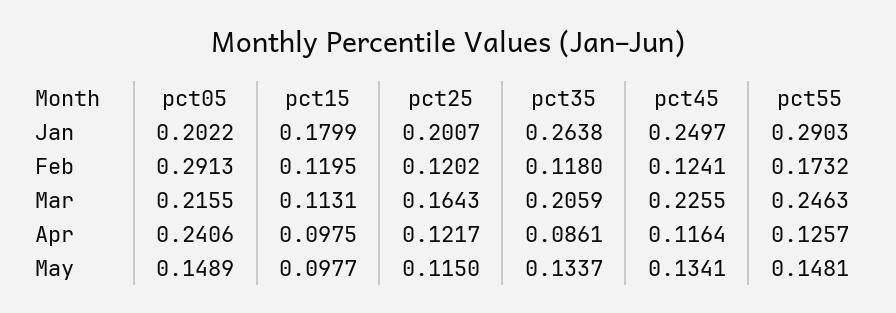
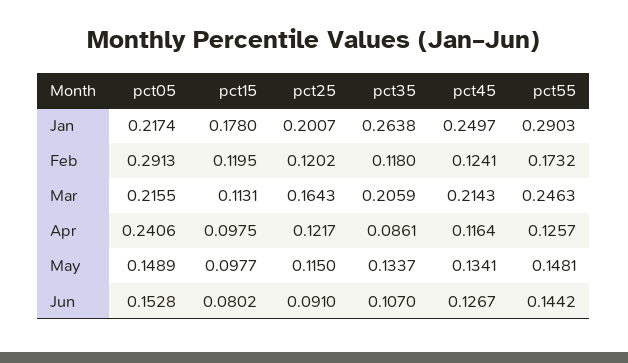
pct05, Jan: 0.2022 -> 0.2174
pct15, Jan: 0.1799 -> 0.178
pct45, Mar: 0.2255 -> 0.2143
pct05, Jun: none -> 0.1528
pct15, Jun: none -> 0.0802
pct25, Jun: none -> 0.091
pct35, Jun: none -> 0.107
pct45, Jun: none -> 0.1267
pct55, Jun: none -> 0.1442

